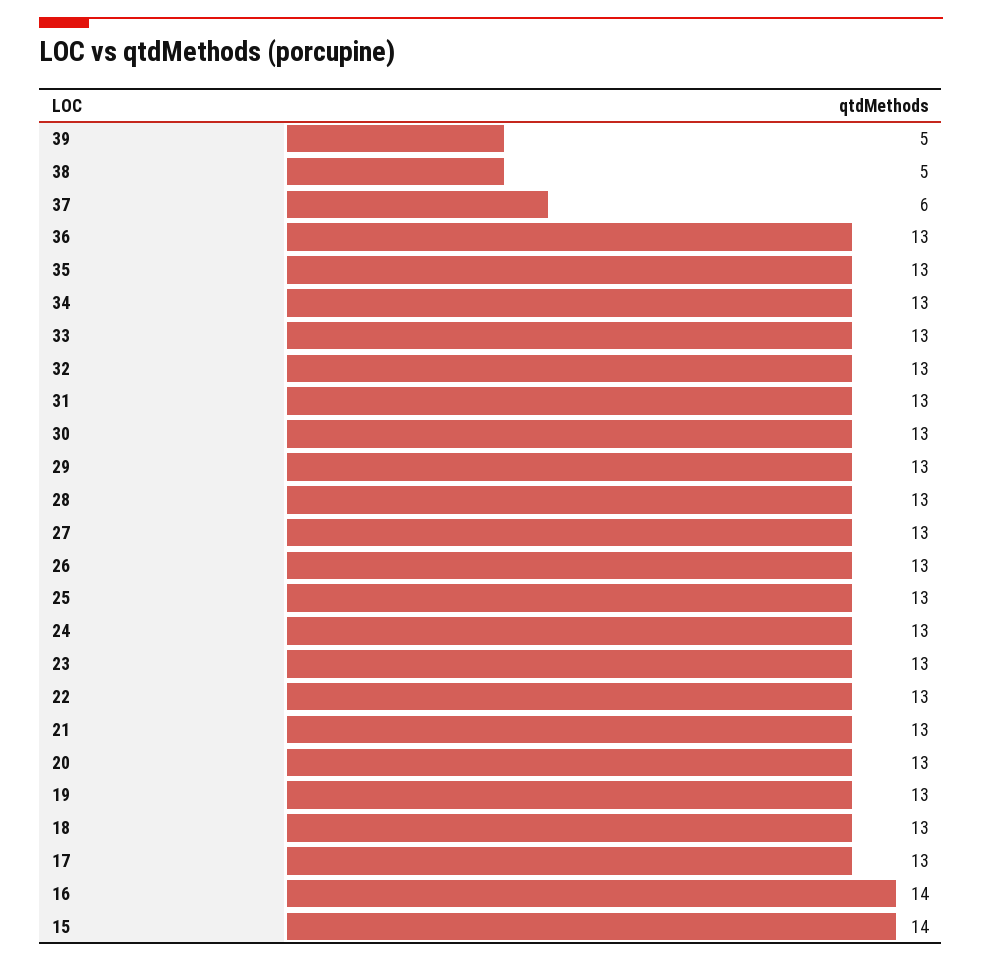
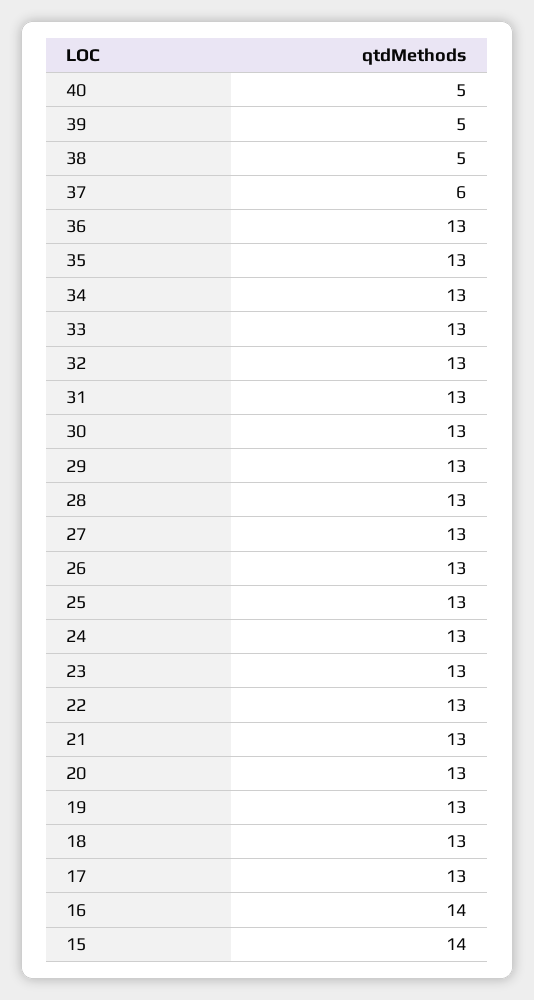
40: none -> 5

